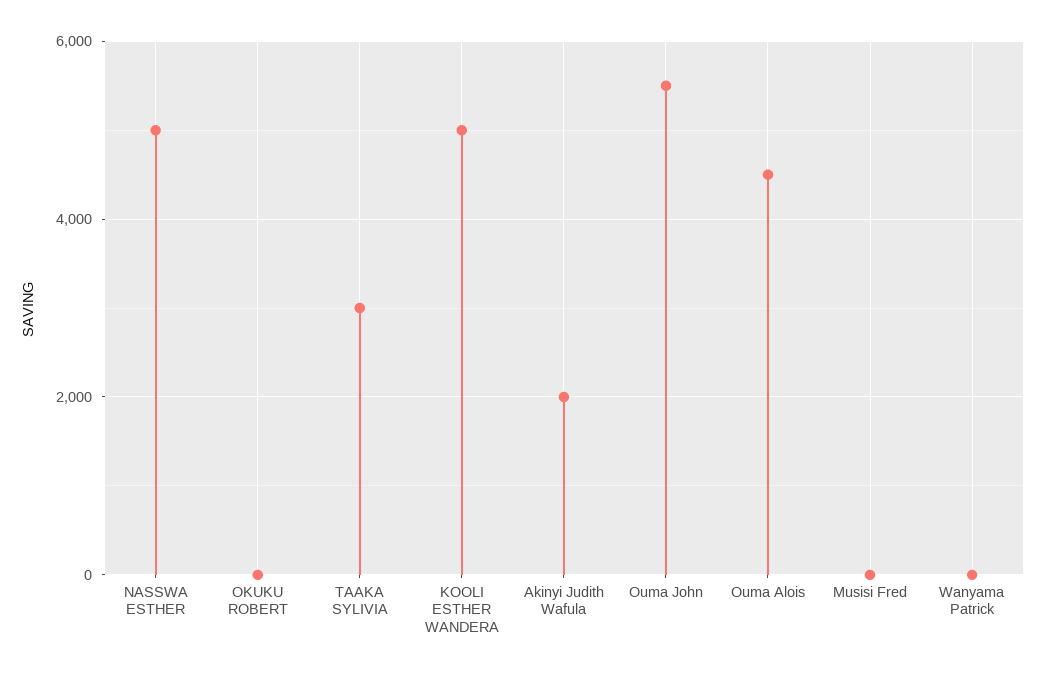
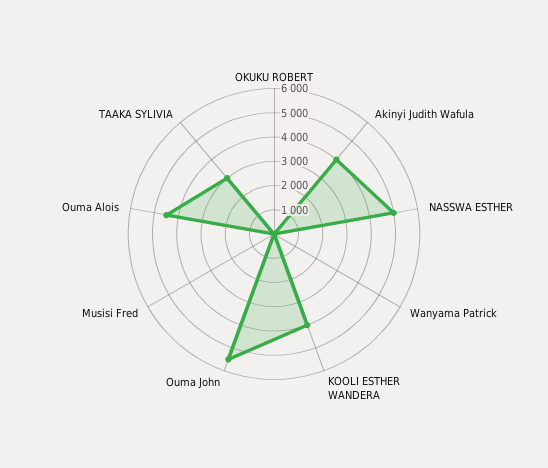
KOOLI ESTHER WANDERA: 5000 -> 4000
Akinyi Judith Wafula: 2000 -> 4000

